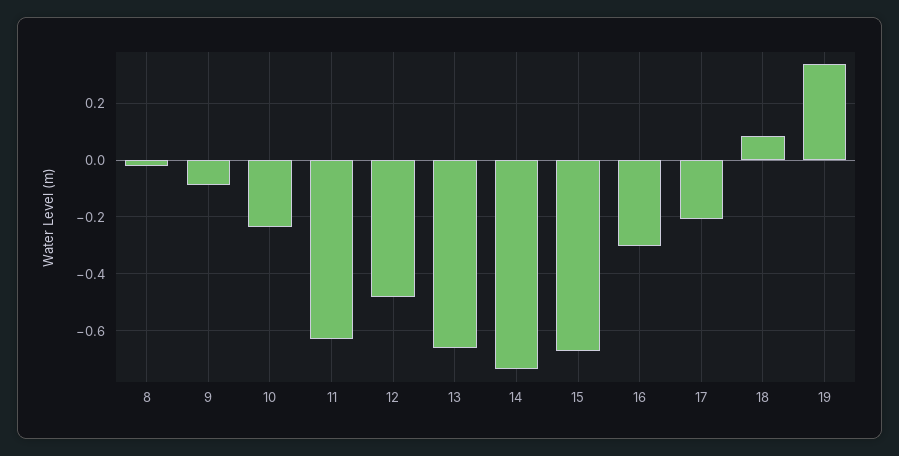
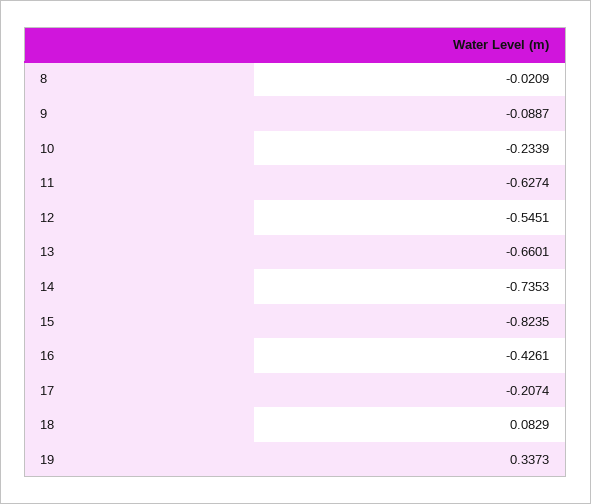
12: -0.475 -> -0.5451
15: -0.675 -> -0.8235
16: -0.3 -> -0.4261

